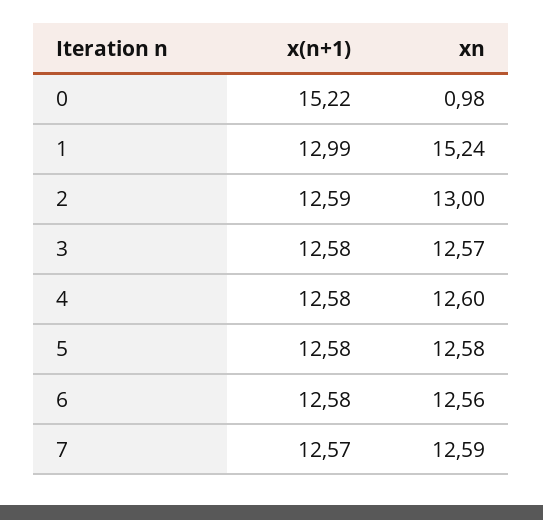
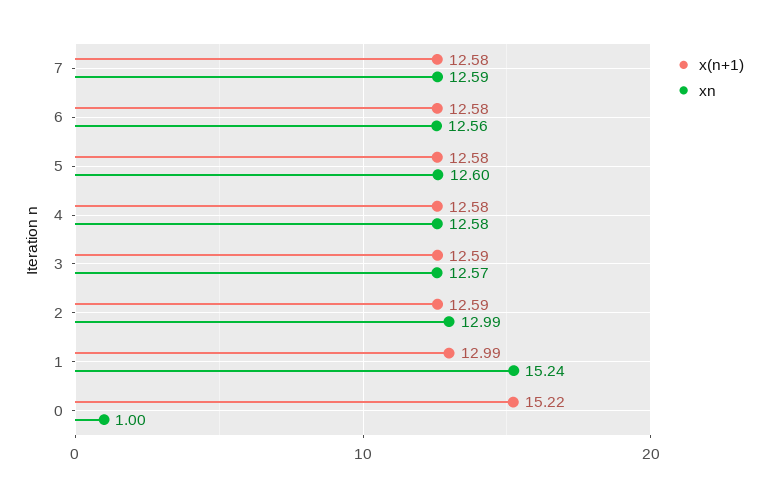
xn, 0: 0.98 -> 1
xn, 2: 13 -> 12.99
x(n+1), 3: 12.58 -> 12.59
xn, 4: 12.6 -> 12.58
xn, 5: 12.58 -> 12.6
x(n+1), 7: 12.57 -> 12.58

